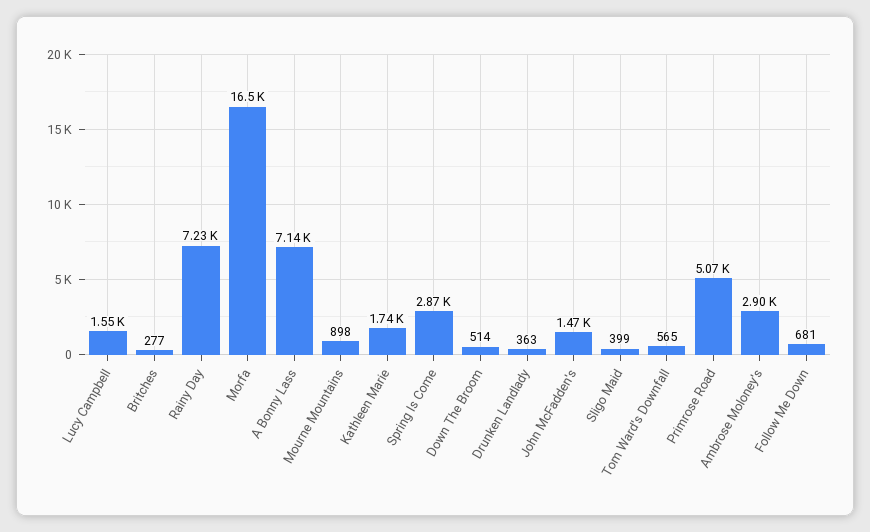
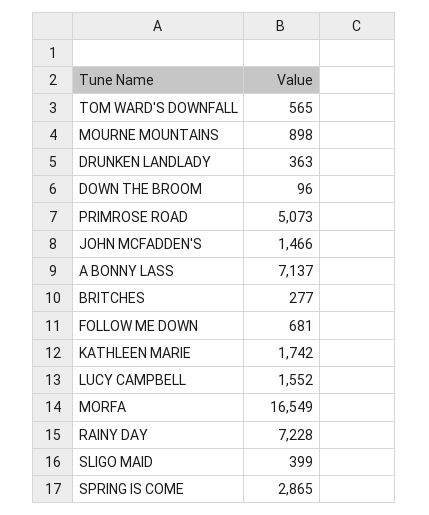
Down The Broom: 514 -> 96
Ambrose Moloney's: 2900 -> none

